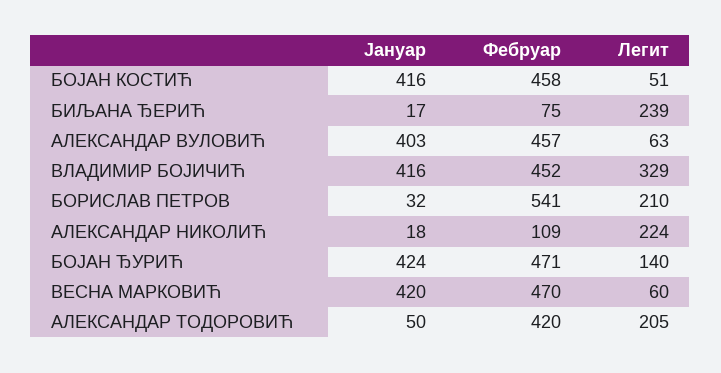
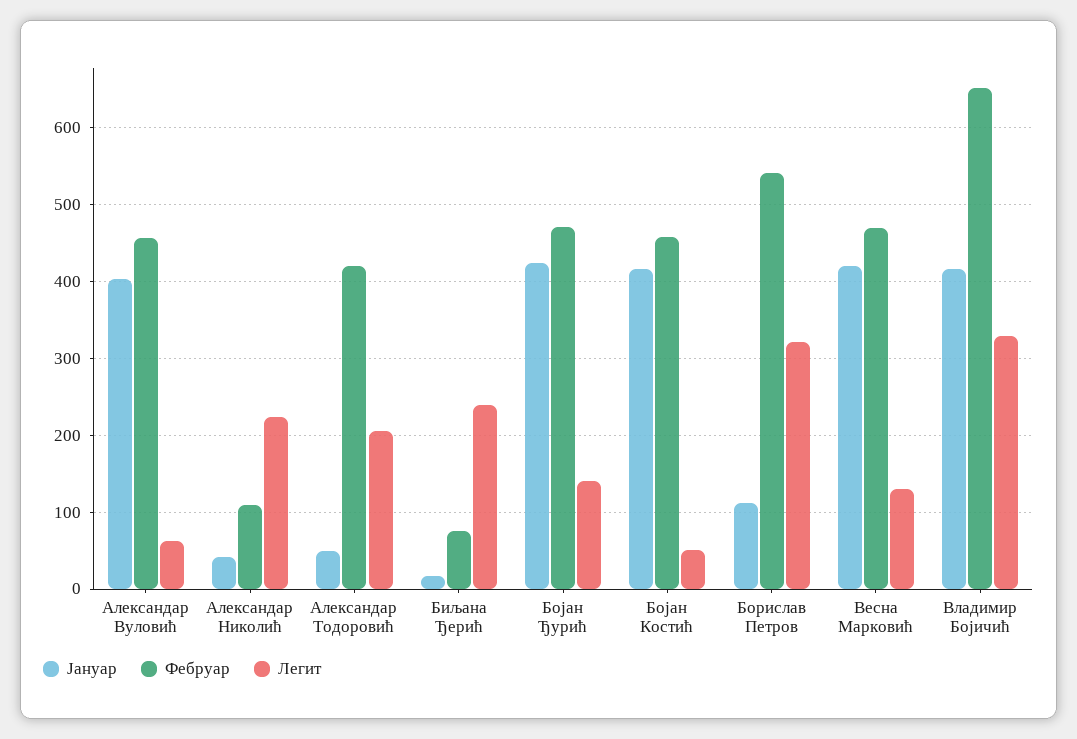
Фебруар, ВЛАДИМИР БОЈИЧИЋ: 452 -> 650
Јануар, БОРИСЛАВ ПЕТРОВ: 32 -> 110
Легит, БОРИСЛАВ ПЕТРОВ: 210 -> 320
Јануар, АЛЕКСАНДАР НИКОЛИЋ: 18 -> 40
Легит, ВЕСНА МАРКОВИЋ: 60 -> 130

